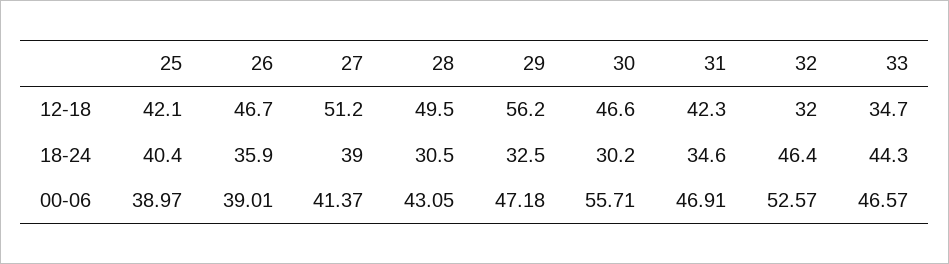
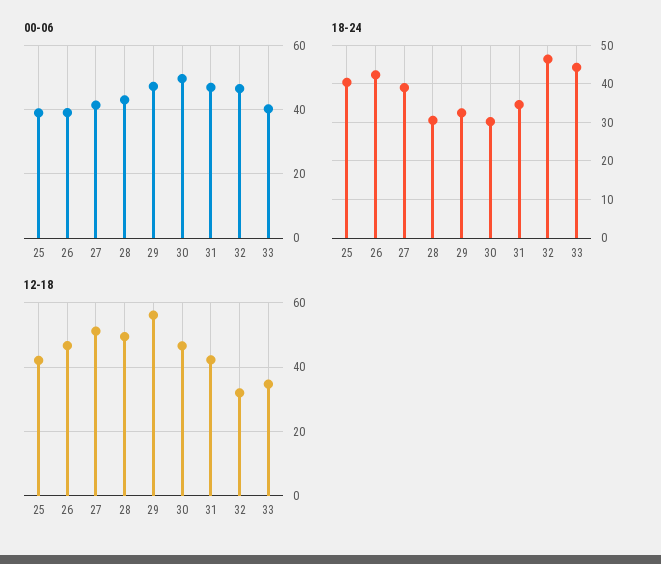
18-24, 26: 35.9 -> 42
00-06, 30: 55.71 -> 50
00-06, 32: 52.57 -> 46
00-06, 33: 46.57 -> 40

